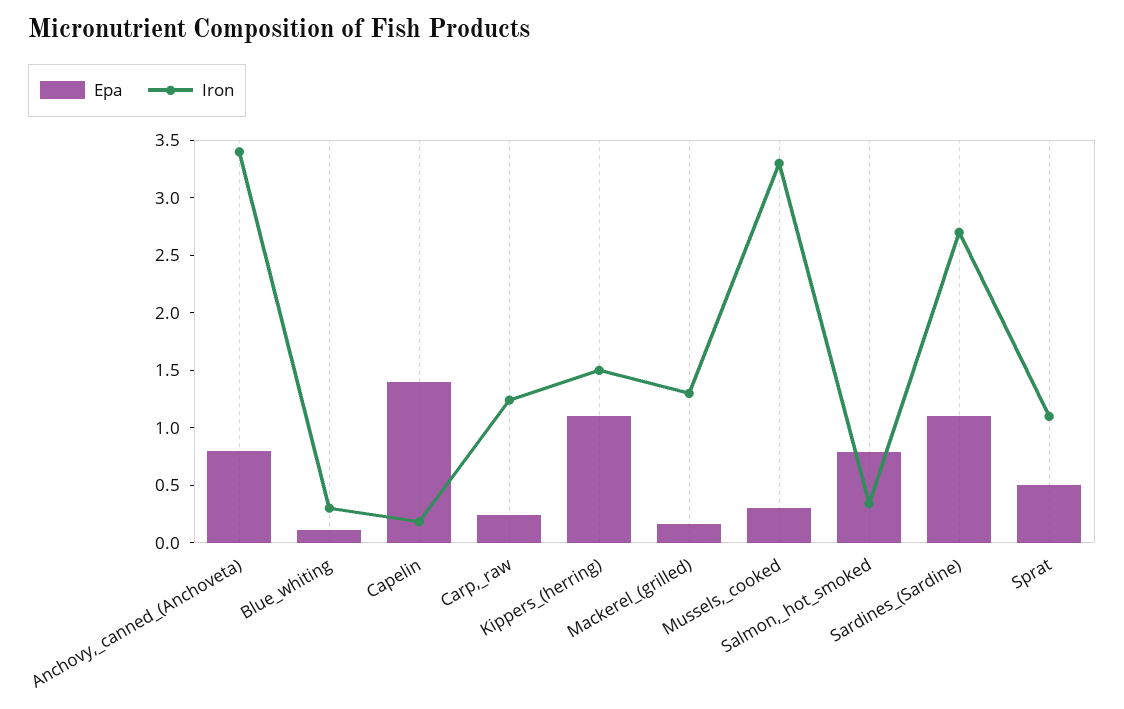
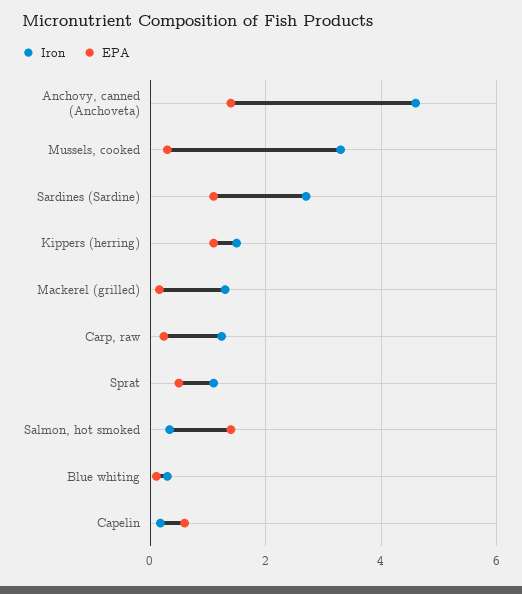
Epa, Anchovy,_canned_(Anchoveta): 0.8 -> 1.4
Iron, Anchovy,_canned_(Anchoveta): 3.4 -> 4.6
Epa, Capelin: 1.4 -> 0.6
Epa, Salmon,_hot_smoked: 0.8 -> 1.4

